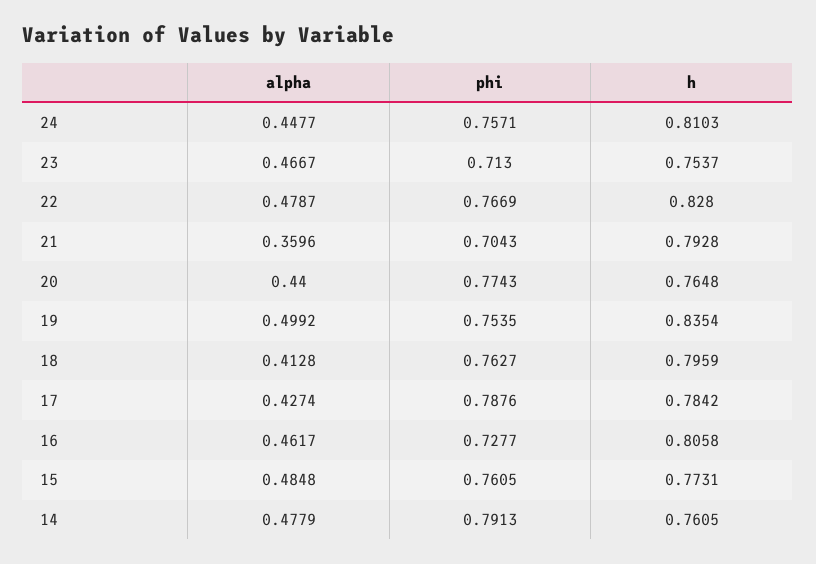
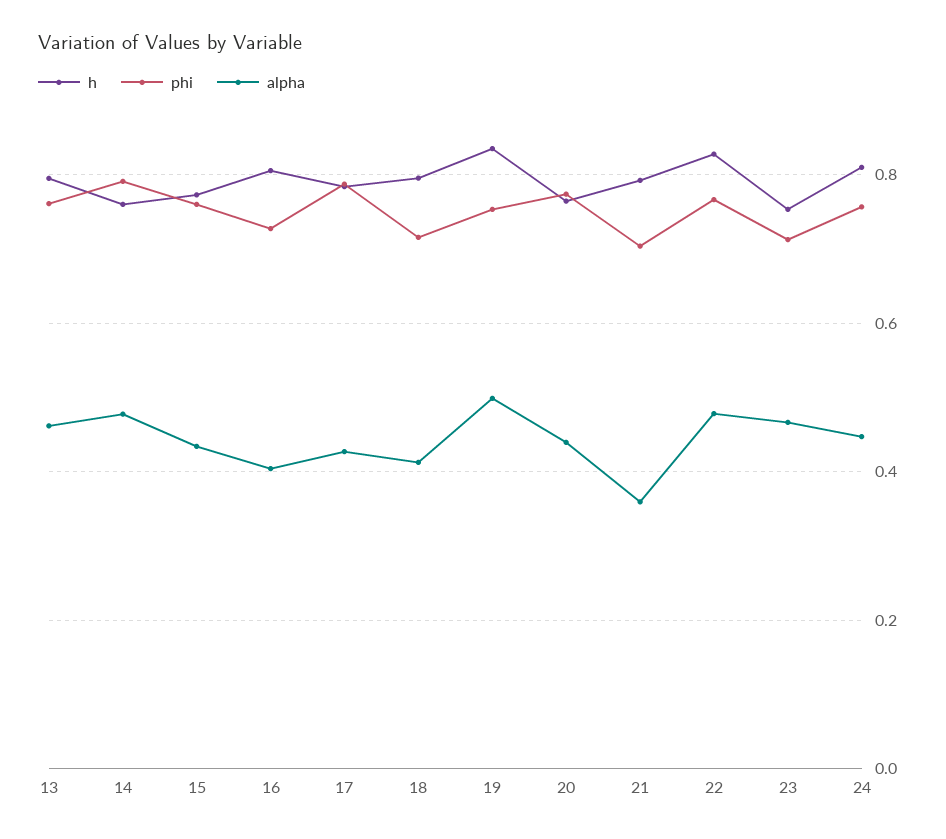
phi, 18: 0.7627 -> 0.72
alpha, 16: 0.4617 -> 0.4
alpha, 15: 0.4848 -> 0.44
h, 13: none -> 0.8
phi, 13: none -> 0.76
alpha, 13: none -> 0.46

